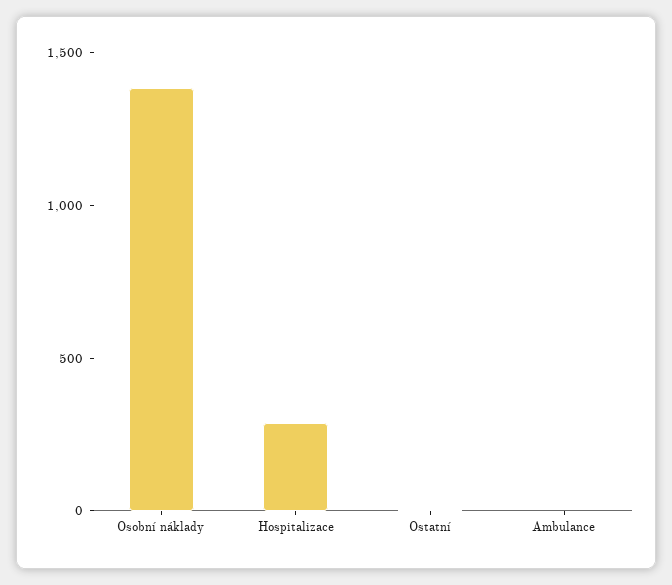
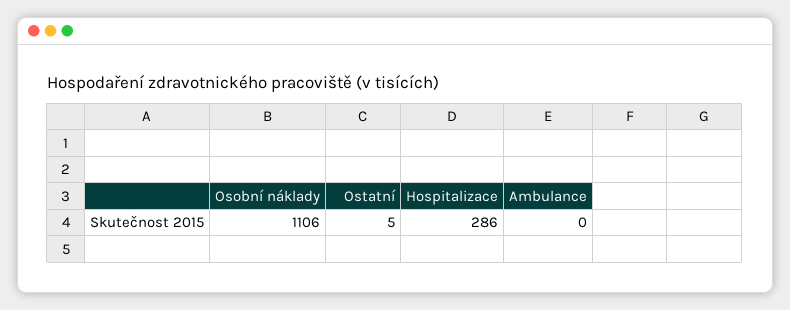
Osobní náklady: 1400 -> 1106

